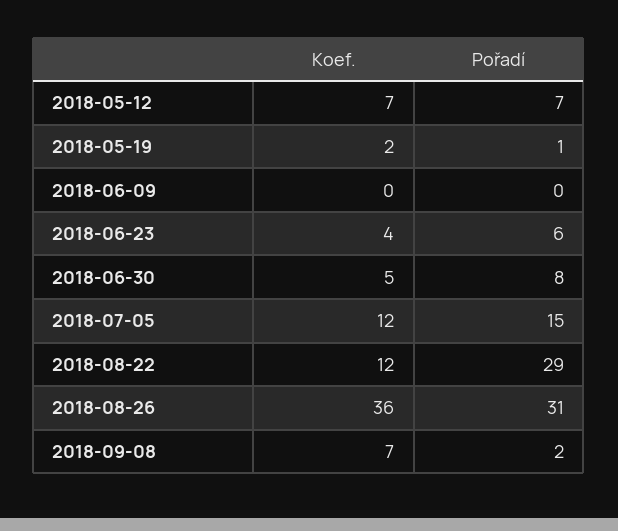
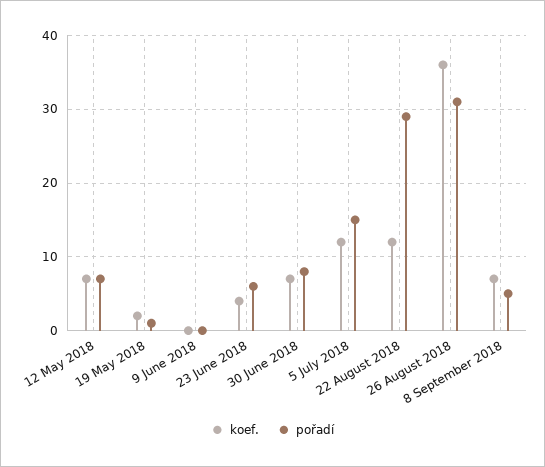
Koef., 2018-06-30: 5 -> 7
Pořadí, 2018-09-08: 2 -> 5

